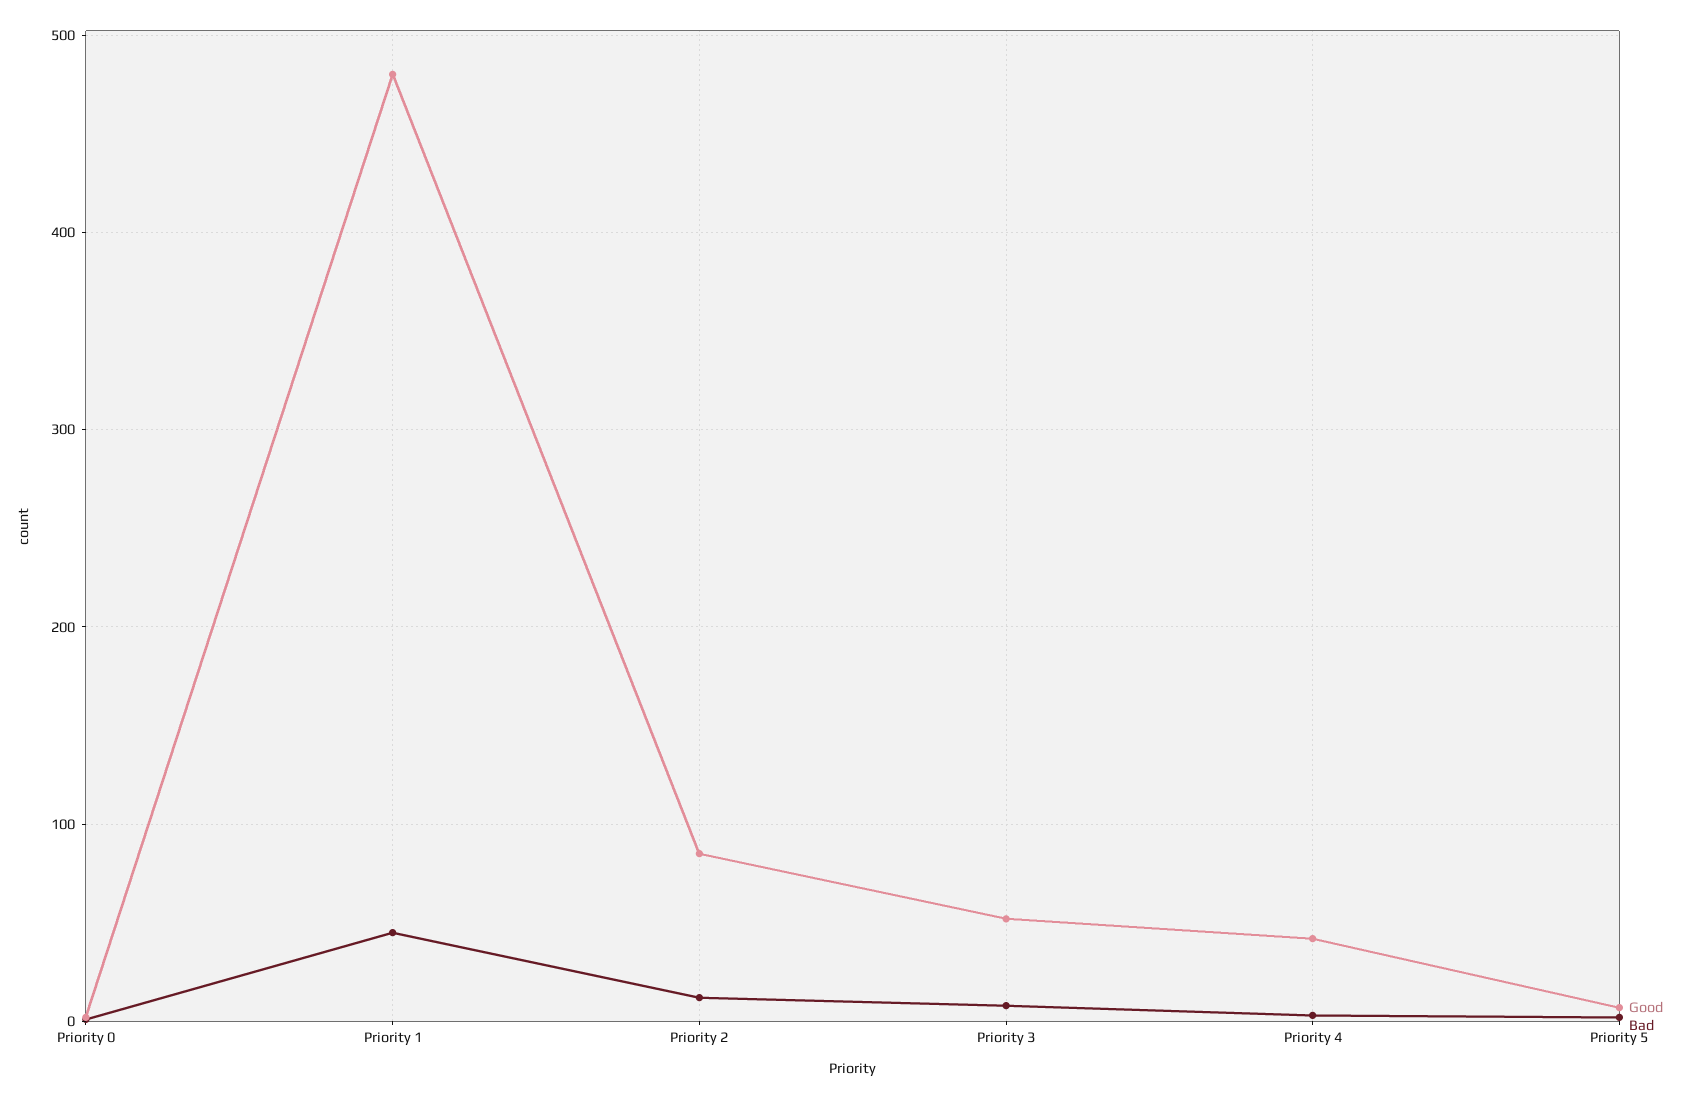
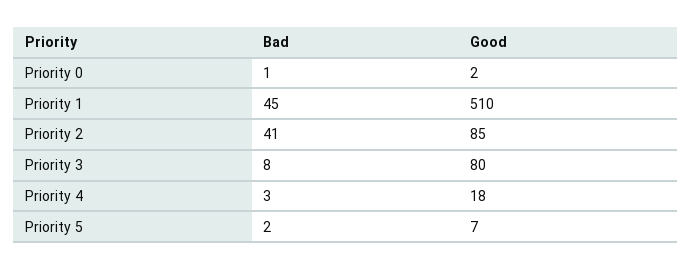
Good, Priority 1: 480 -> 510
Bad, Priority 2: 10 -> 41
Good, Priority 3: 50 -> 80
Good, Priority 4: 40 -> 18

